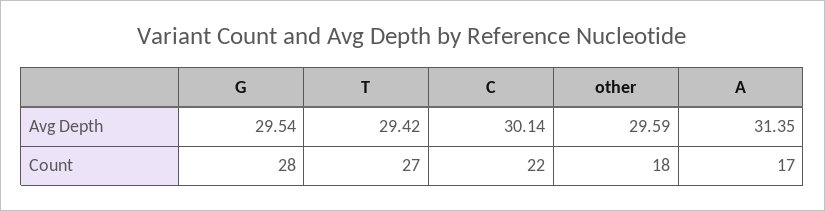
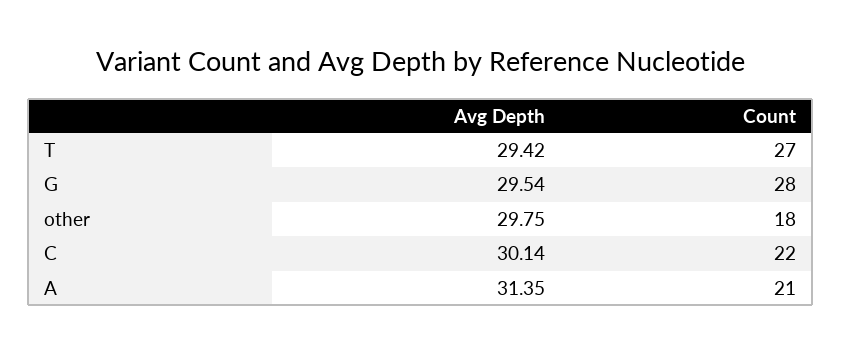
other, Avg Depth: 29.59 -> 29.75
A, Count: 17 -> 21

